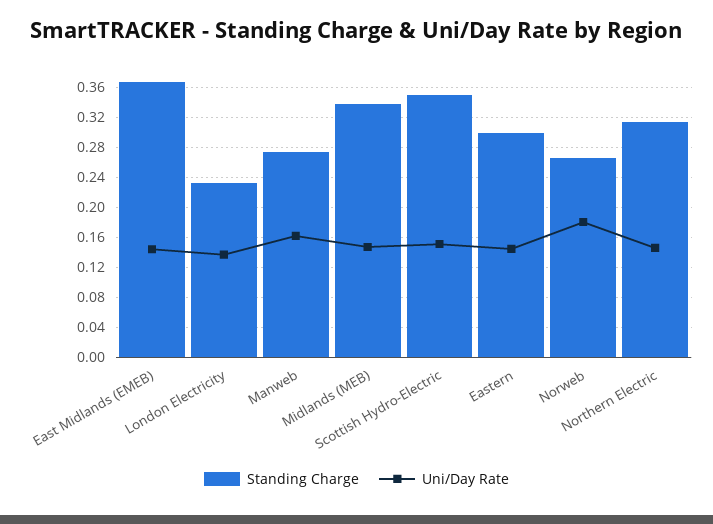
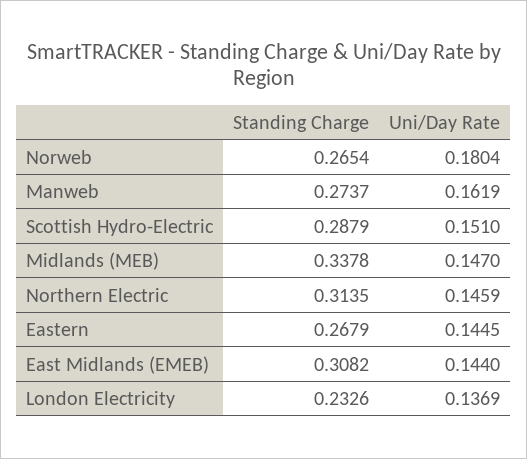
Standing Charge, East Midlands (EMEB): 0.37 -> 0.3082
Standing Charge, Scottish Hydro-Electric: 0.35 -> 0.2879
Standing Charge, Eastern: 0.3 -> 0.2679

